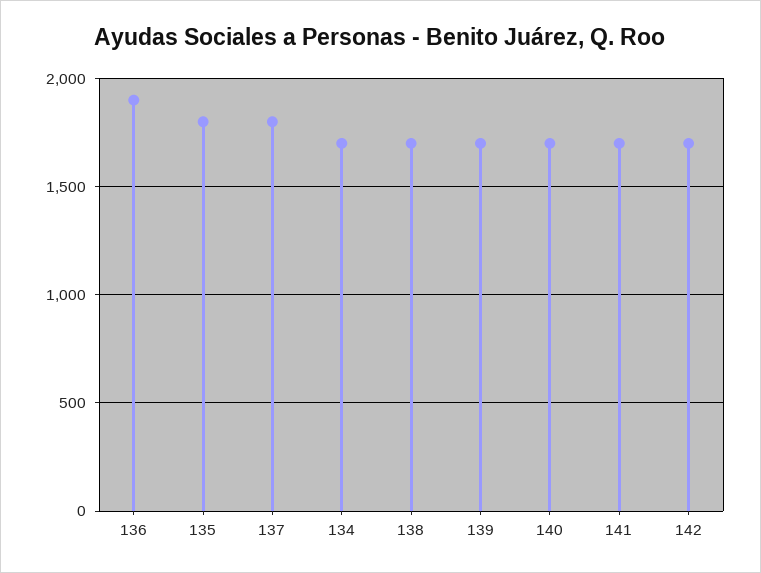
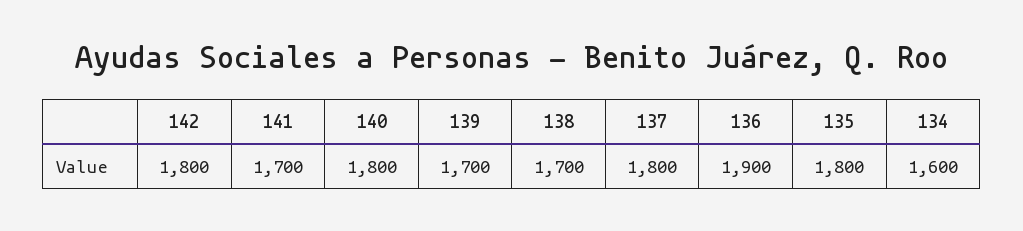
134: 1700 -> 1600
140: 1700 -> 1800
142: 1700 -> 1800

